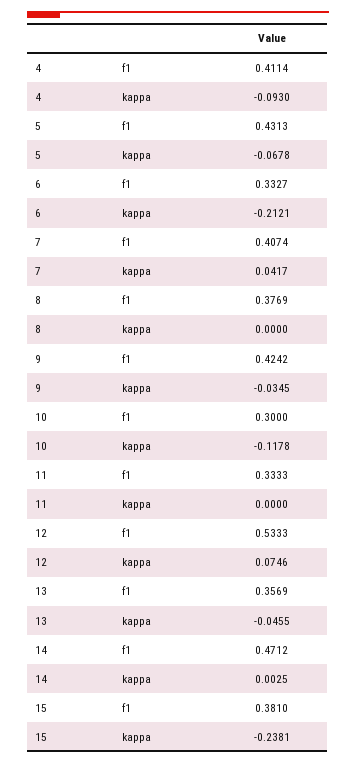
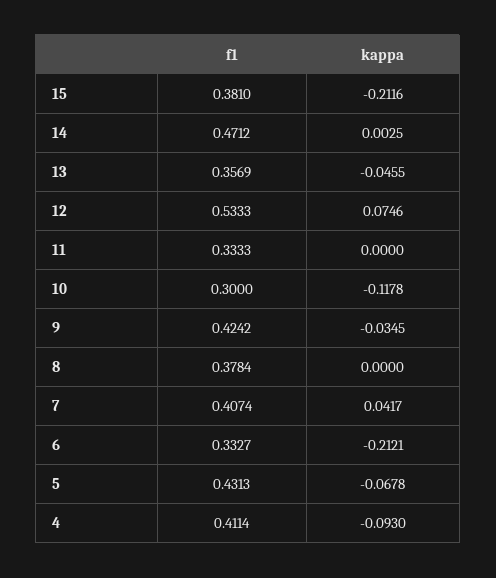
8, f1: 0.3769 -> 0.3784
15, kappa: -0.2381 -> -0.2116

